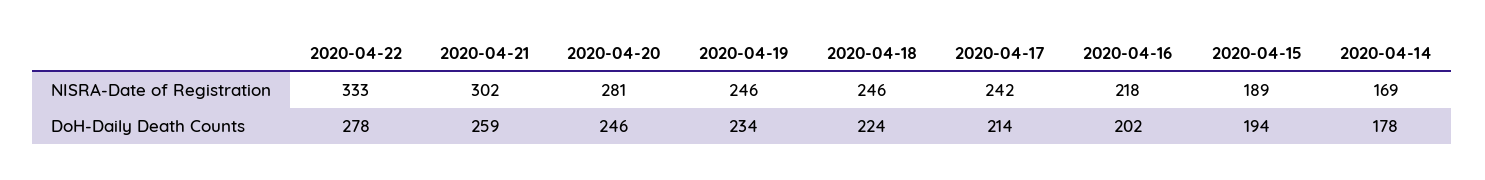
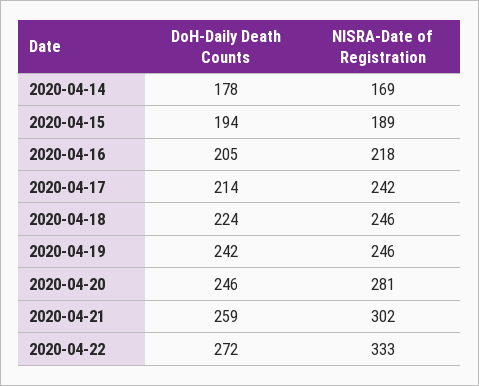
2020-04-22, DoH-Daily Death Counts: 278 -> 272
2020-04-19, DoH-Daily Death Counts: 234 -> 242
2020-04-16, DoH-Daily Death Counts: 202 -> 205

